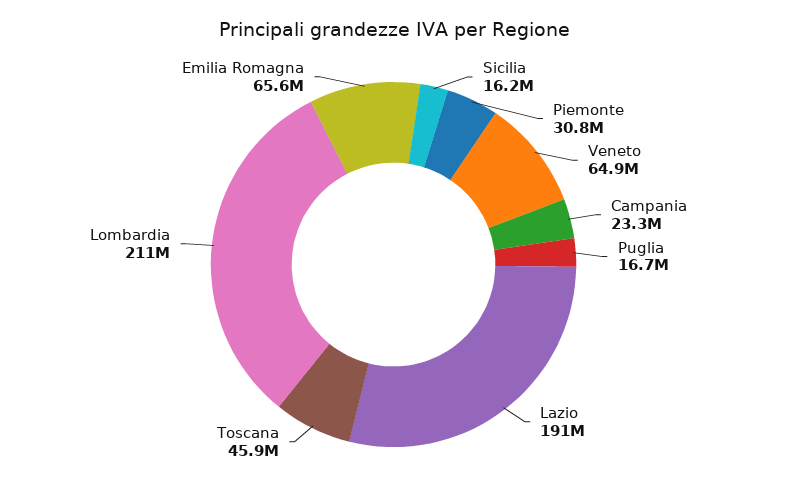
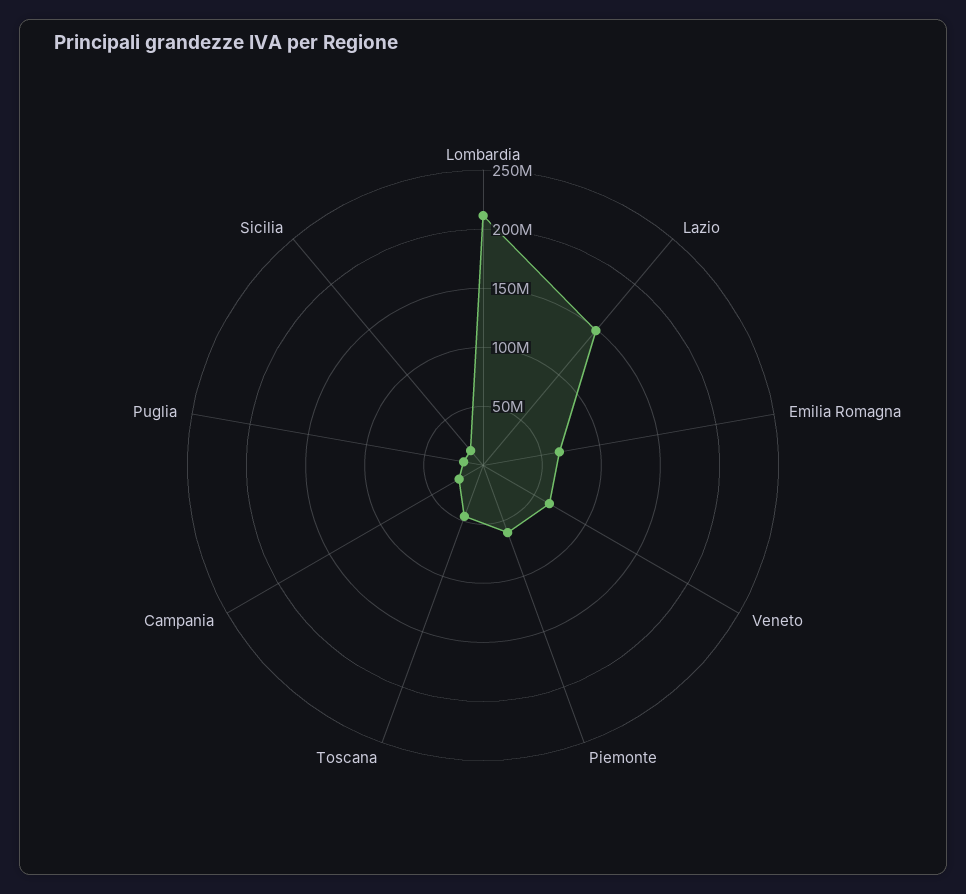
Piemonte: 30800000 -> 60000000
Lazio: 191000000 -> 150000000

